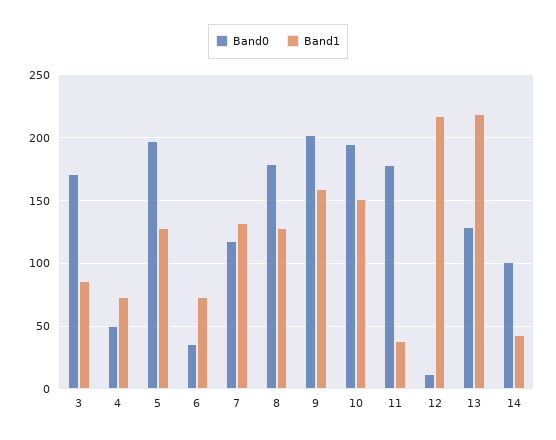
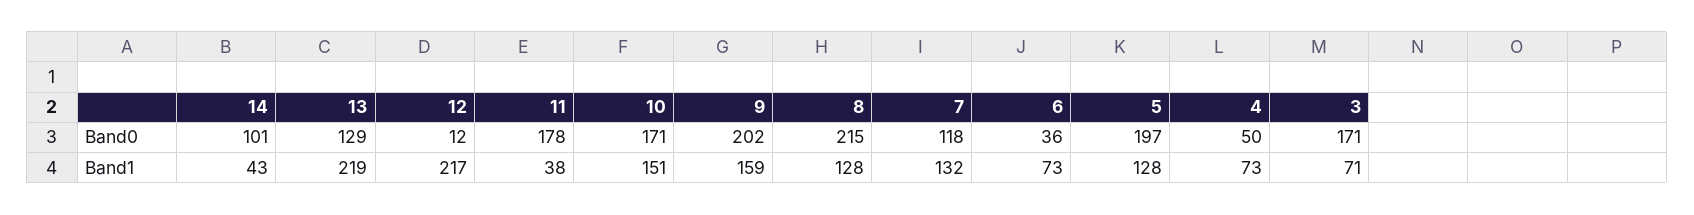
Band1, 3: 85 -> 71
Band0, 8: 180 -> 215
Band0, 10: 195 -> 171

